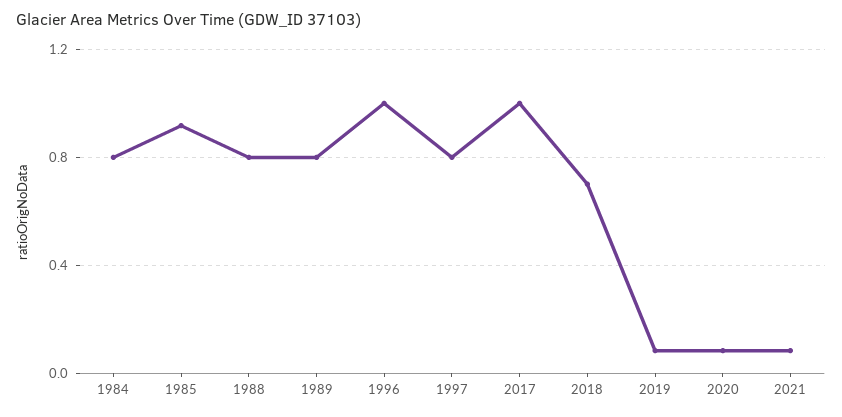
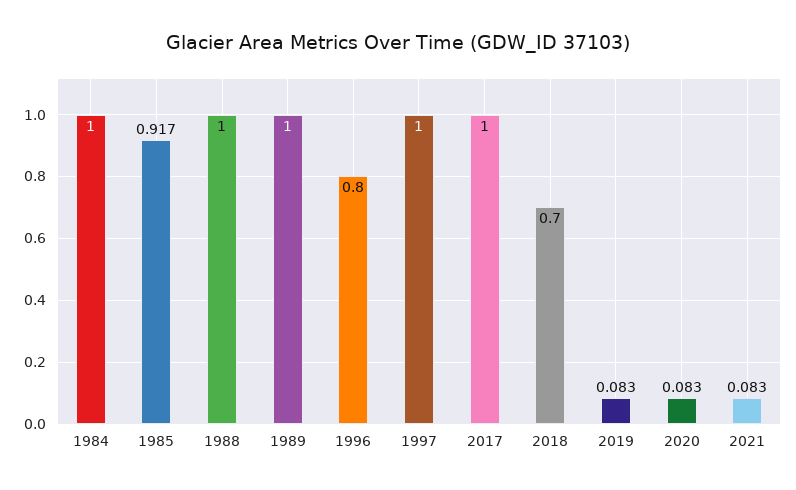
1984: 0.8 -> 1
1988: 0.8 -> 1
1989: 0.8 -> 1
1996: 1 -> 0.8
1997: 0.8 -> 1

